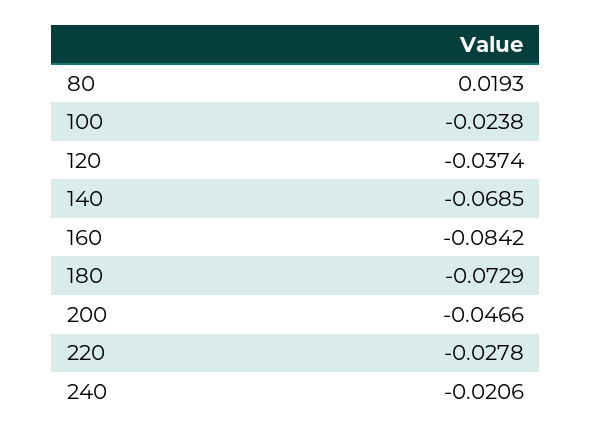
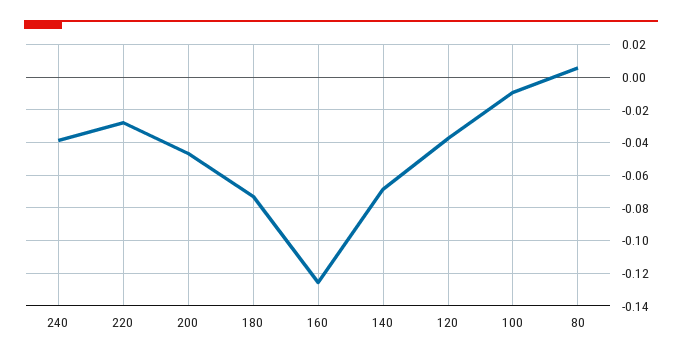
80: 0.0193 -> 0.005
100: -0.0238 -> -0.01
160: -0.0842 -> -0.125
240: -0.0206 -> -0.04

